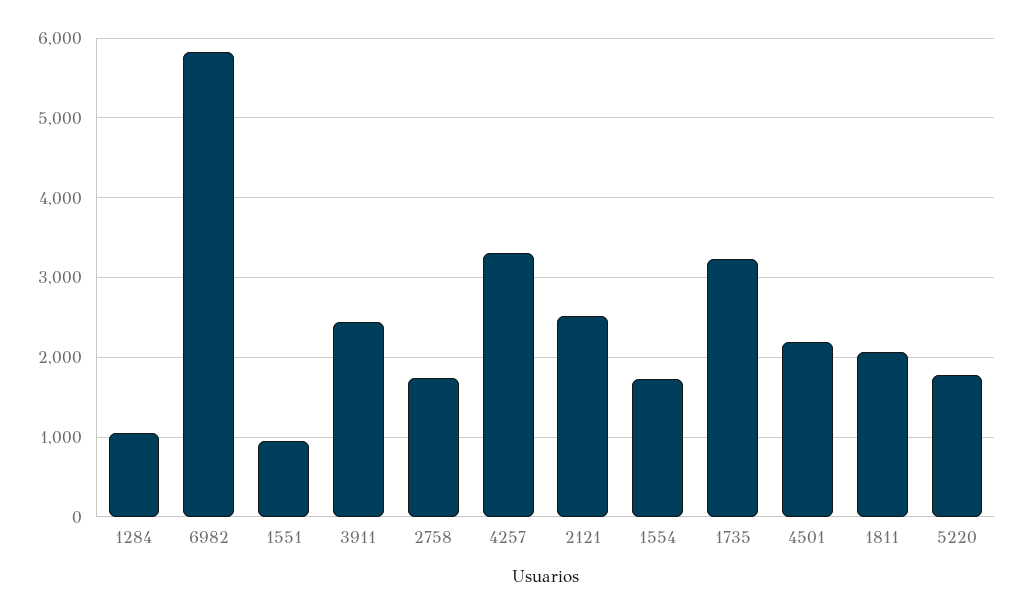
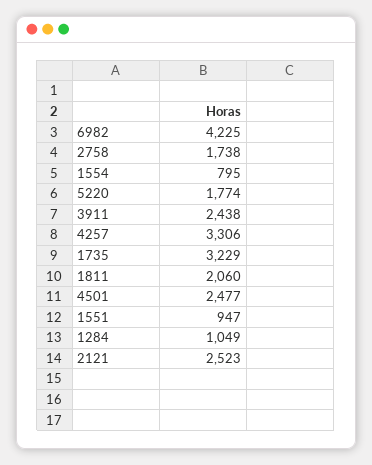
6982: 5800 -> 4225
1554: 1700 -> 795
4501: 2200 -> 2477

